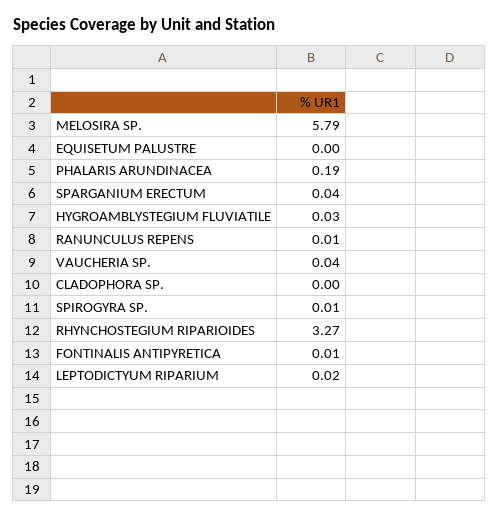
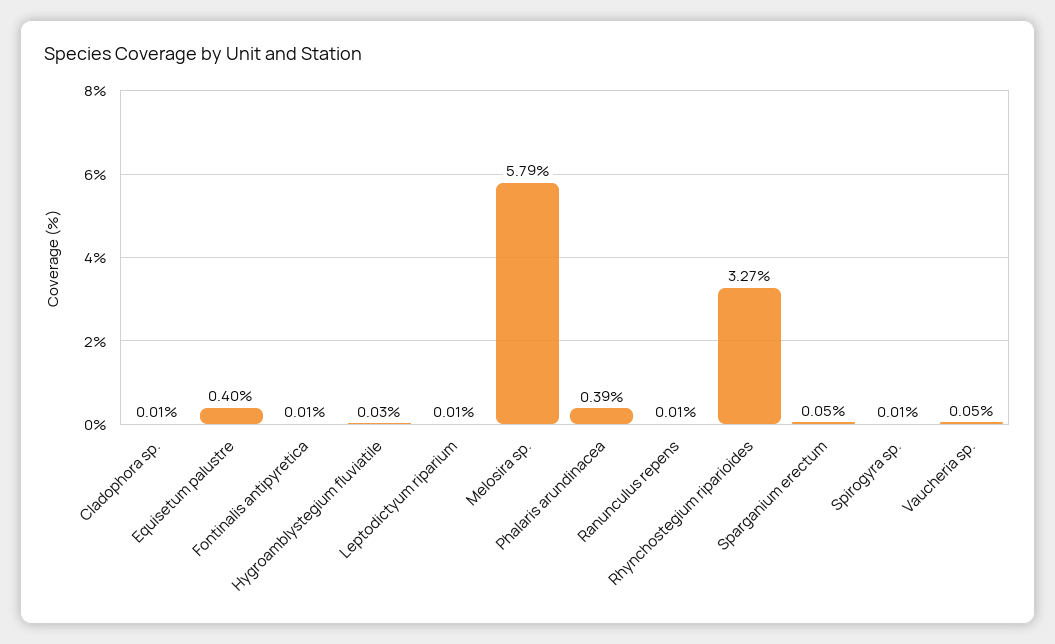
EQUISETUM PALUSTRE: 0 -> 0.4
PHALARIS ARUNDINACEA: 0.19 -> 0.39
SPARGANIUM ERECTUM: 0.04 -> 0.05
VAUCHERIA SP.: 0.04 -> 0.05
CLADOPHORA SP.: 0 -> 0.01
LEPTODICTYUM RIPARIUM: 0.02 -> 0.01

